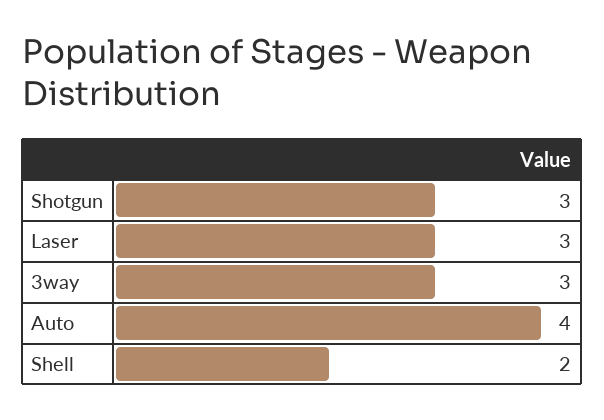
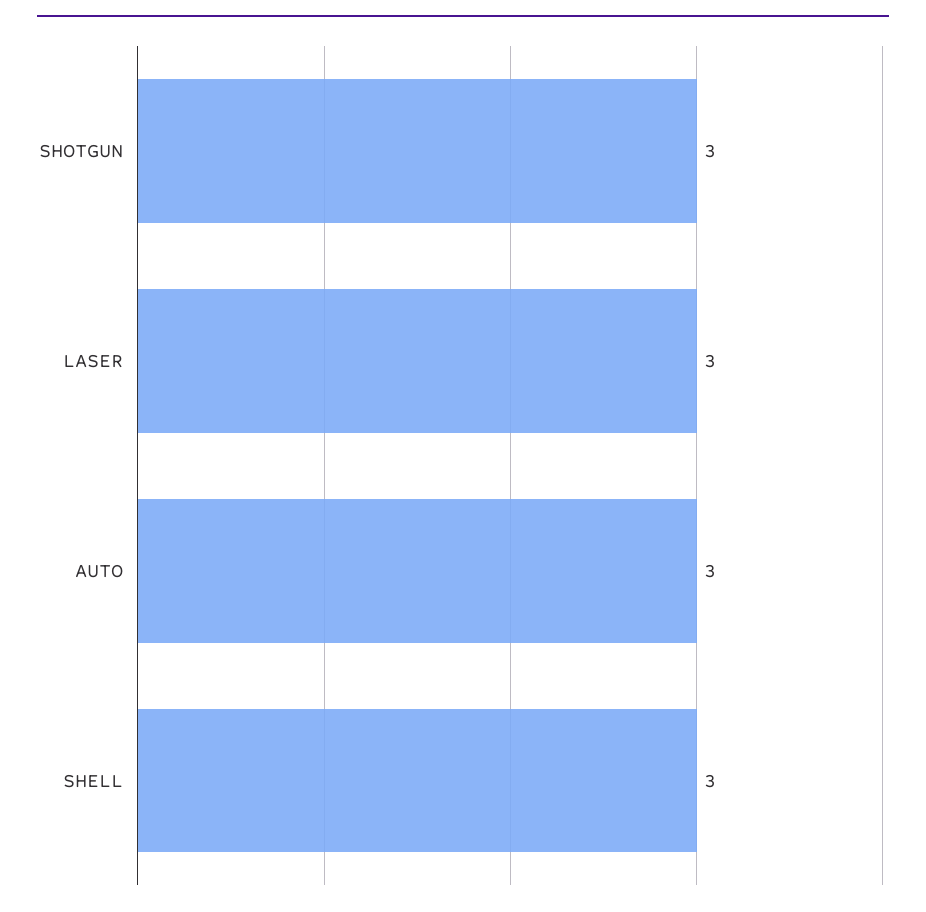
3way: 3 -> none
Auto: 4 -> 3
Shell: 2 -> 3

